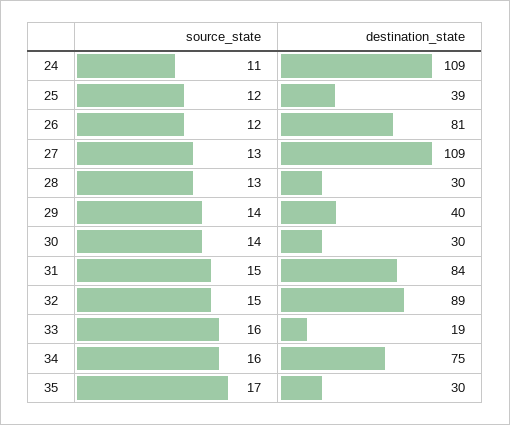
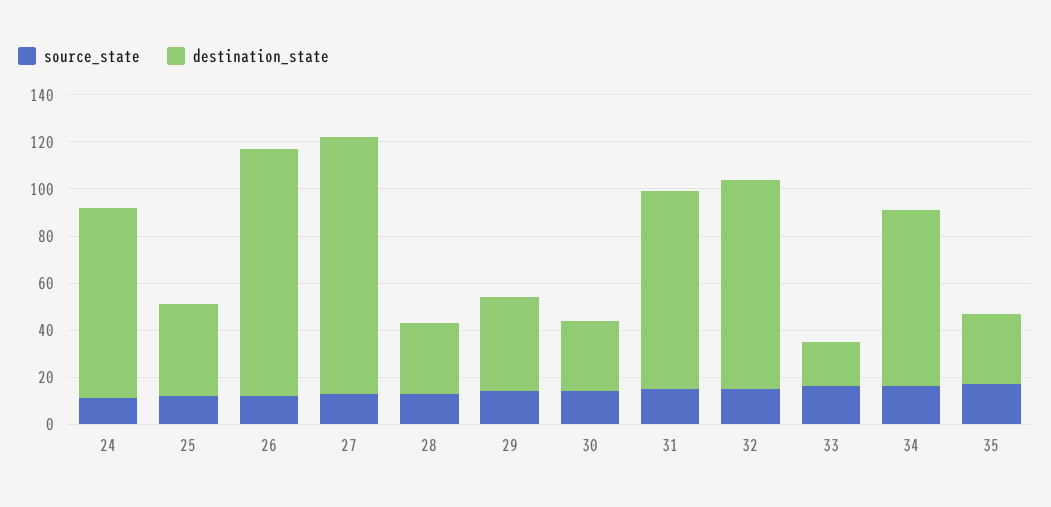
destination_state, 24: 109 -> 80
destination_state, 26: 81 -> 105

